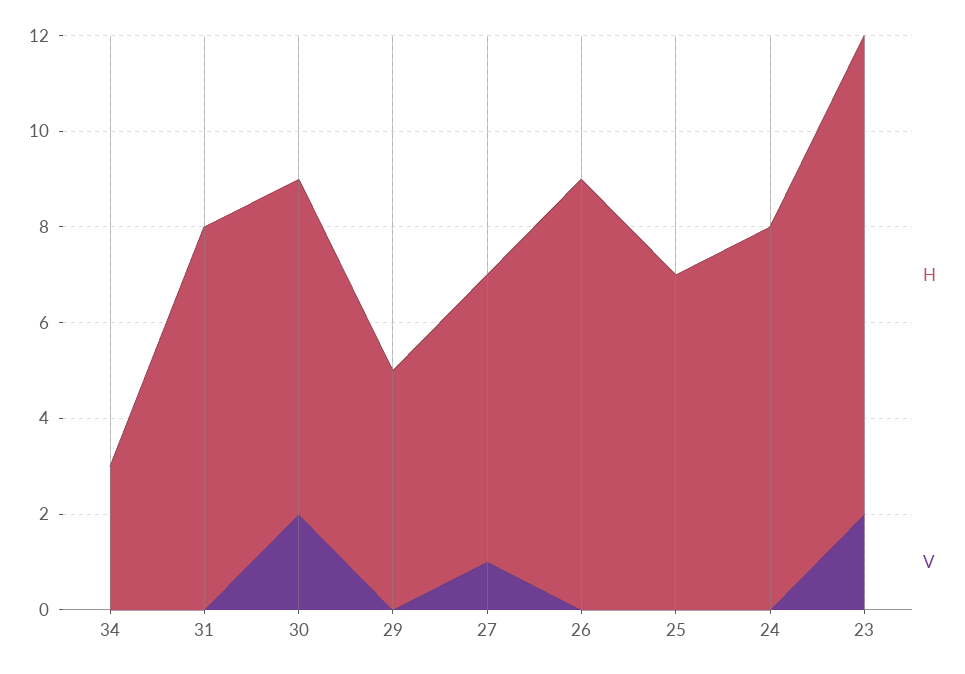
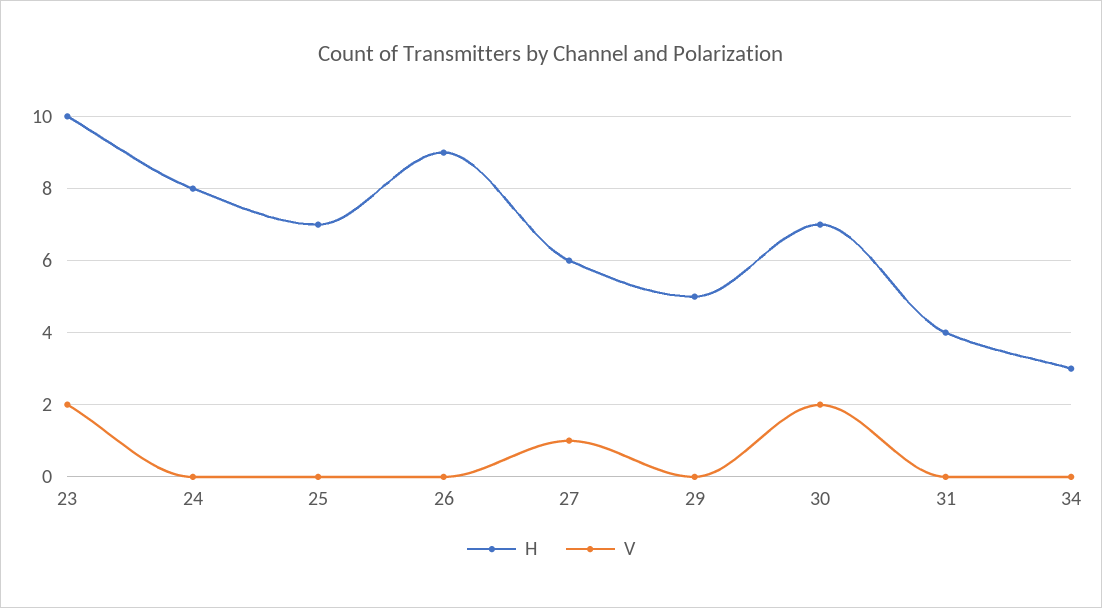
H, 31: 8 -> 4

